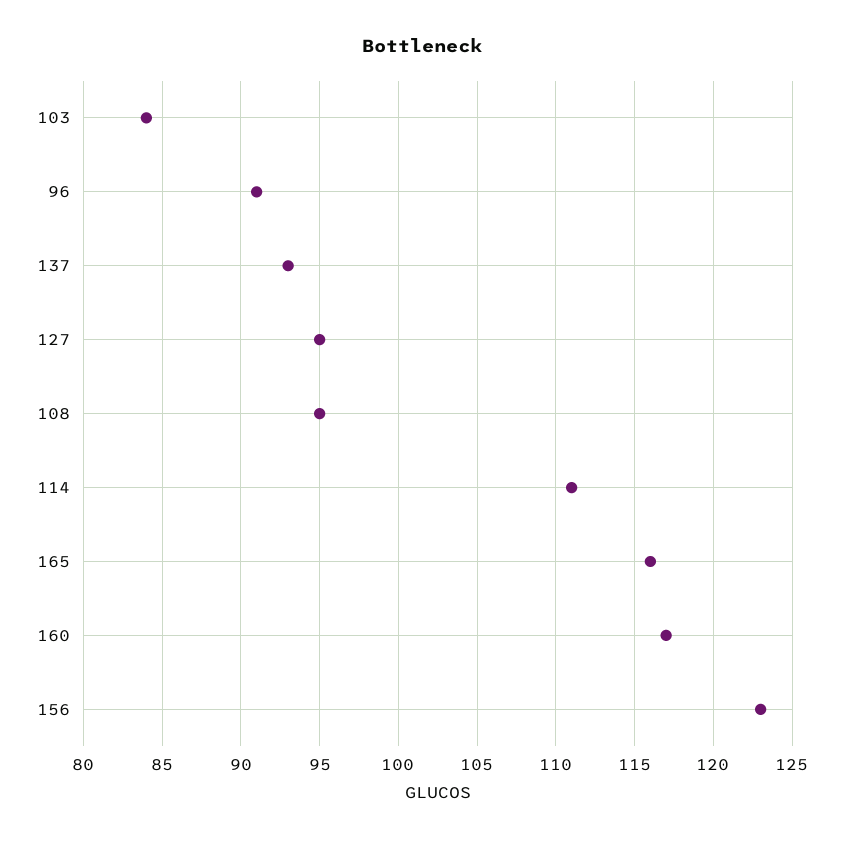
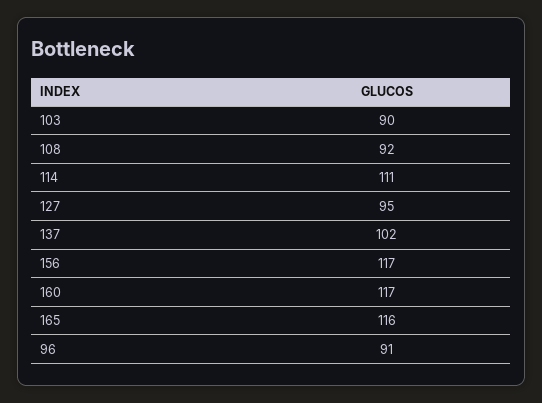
103: 84 -> 90
137: 93 -> 102
108: 95 -> 92
156: 123 -> 117

